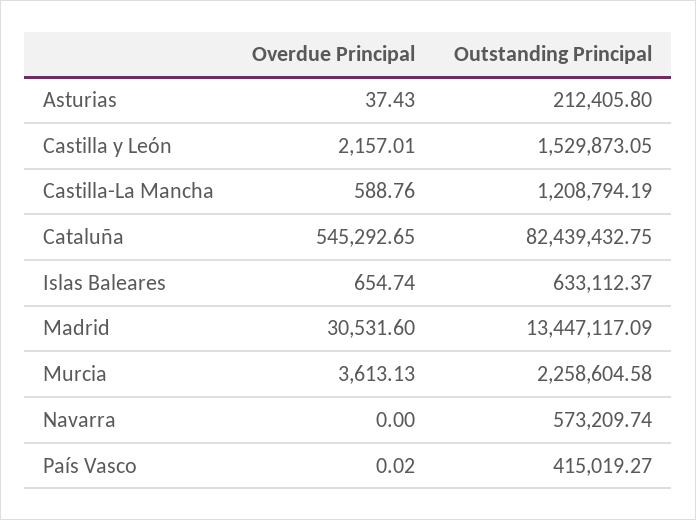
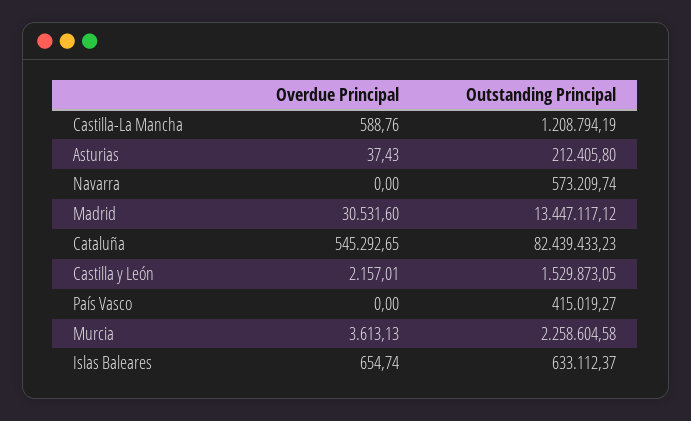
Outstanding Principal, Cataluña: 82439432.75 -> 82439433.23
Outstanding Principal, Madrid: 13447117.09 -> 13447117.12
Overdue Principal, País Vasco: 0.02 -> 0

